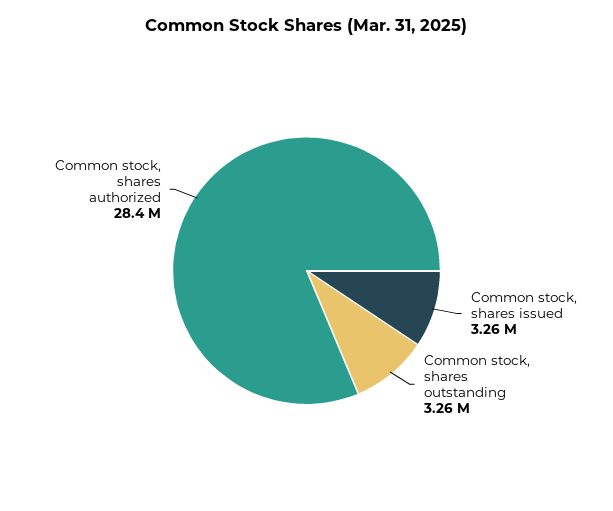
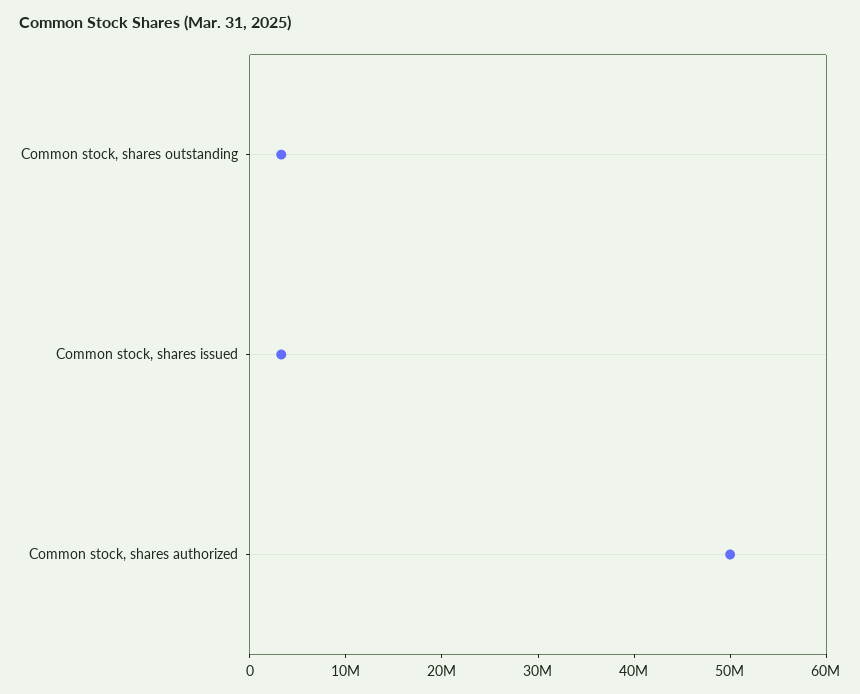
Common stock, shares authorized: 28400000 -> 50000000

